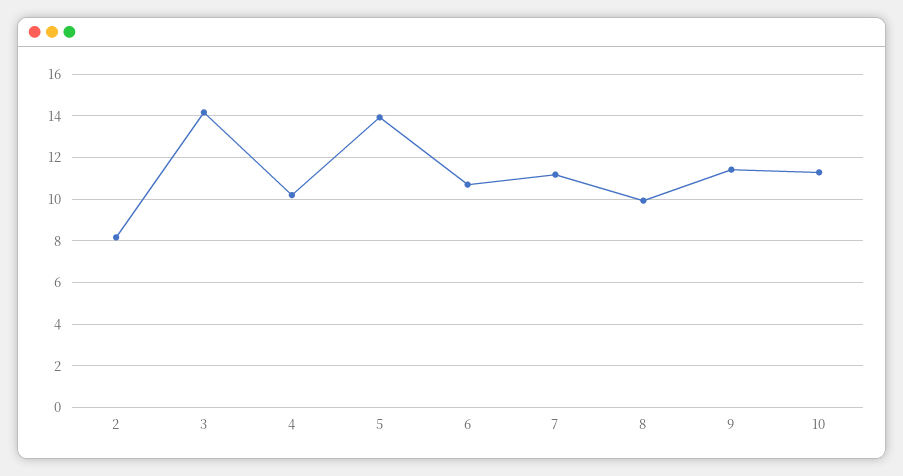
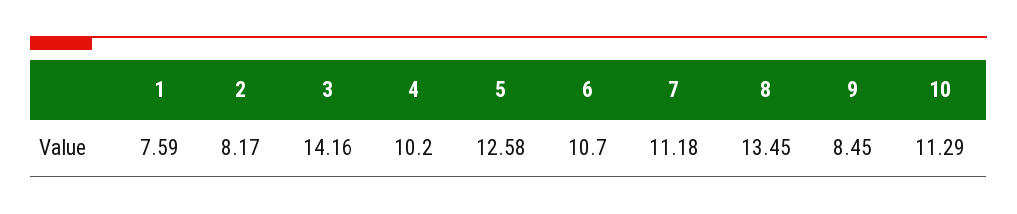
5: 14 -> 12.58
8: 10 -> 13.45
9: 11.5 -> 8.45
1: none -> 7.59

